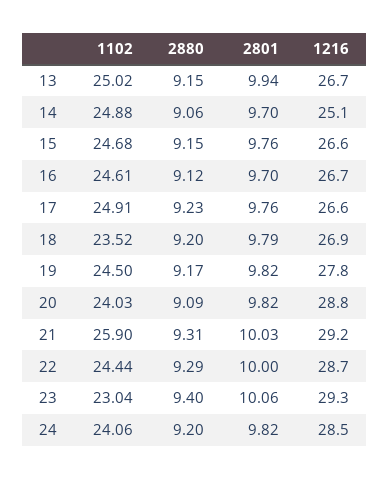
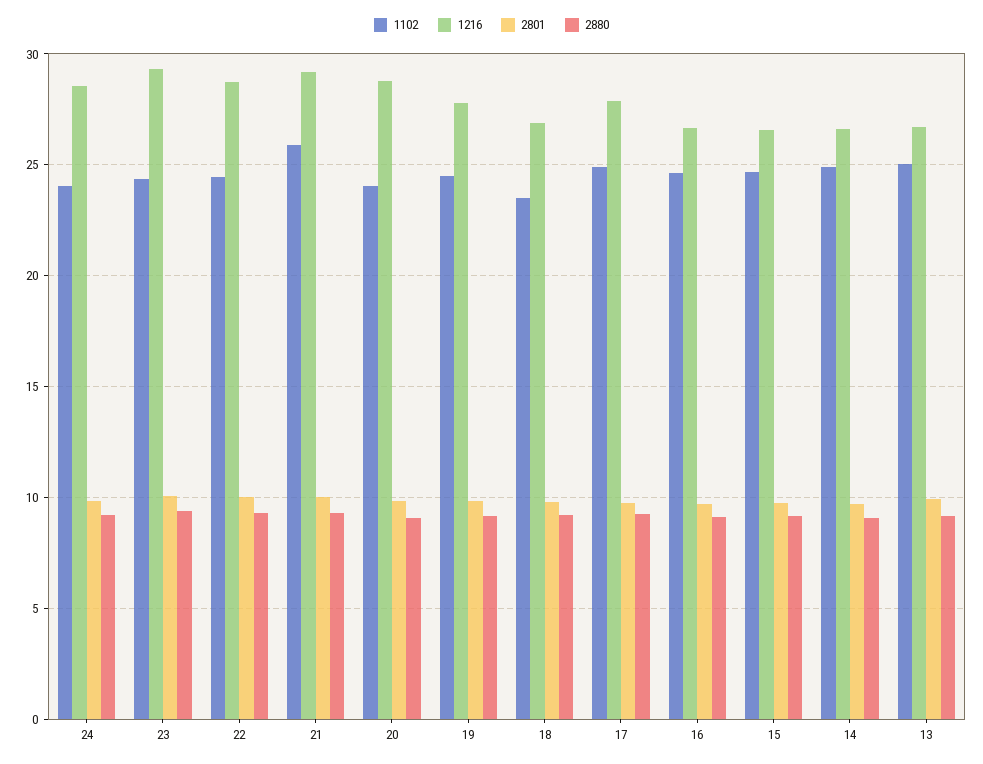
1216, 14: 25.1 -> 26.5
1216, 17: 26.6 -> 28
1102, 23: 23.04 -> 24.5

